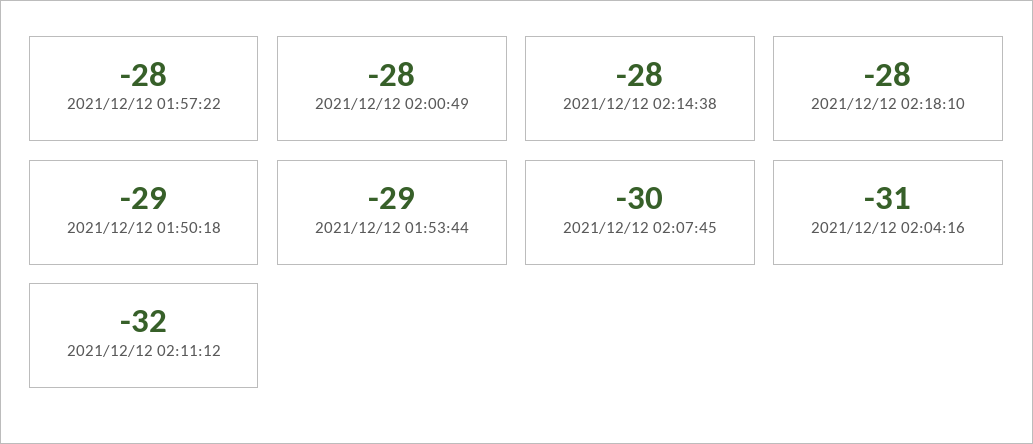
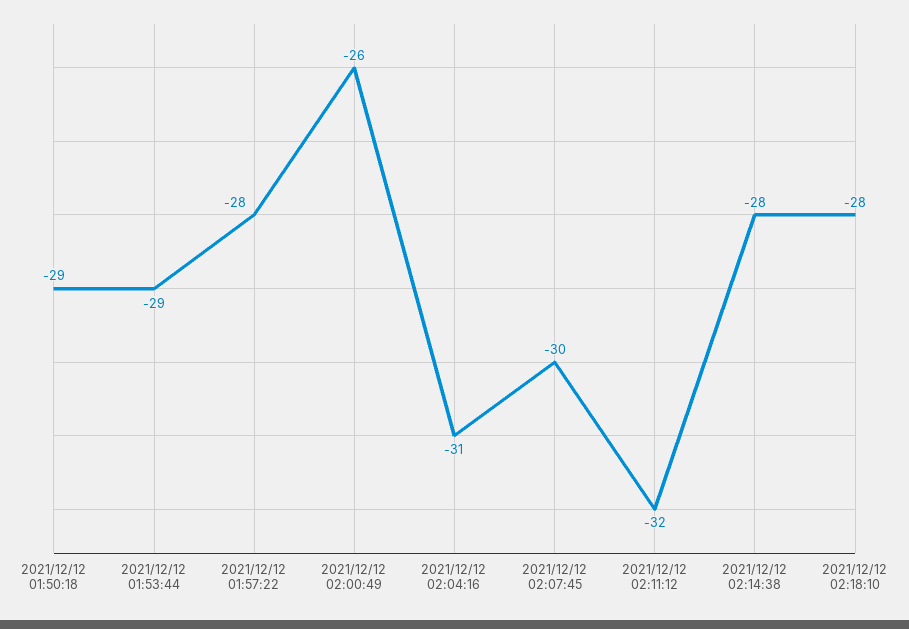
2021/12/12 02:00:49: -28 -> -26

